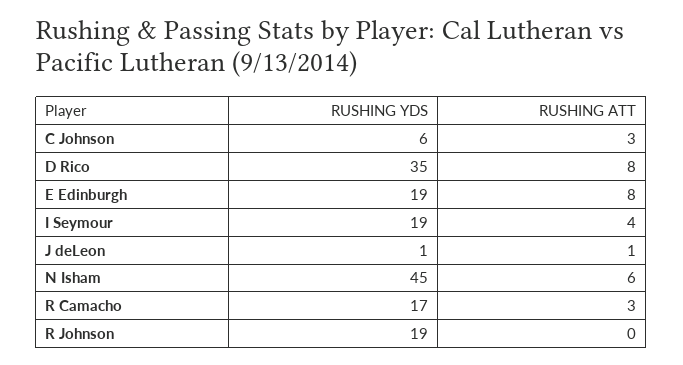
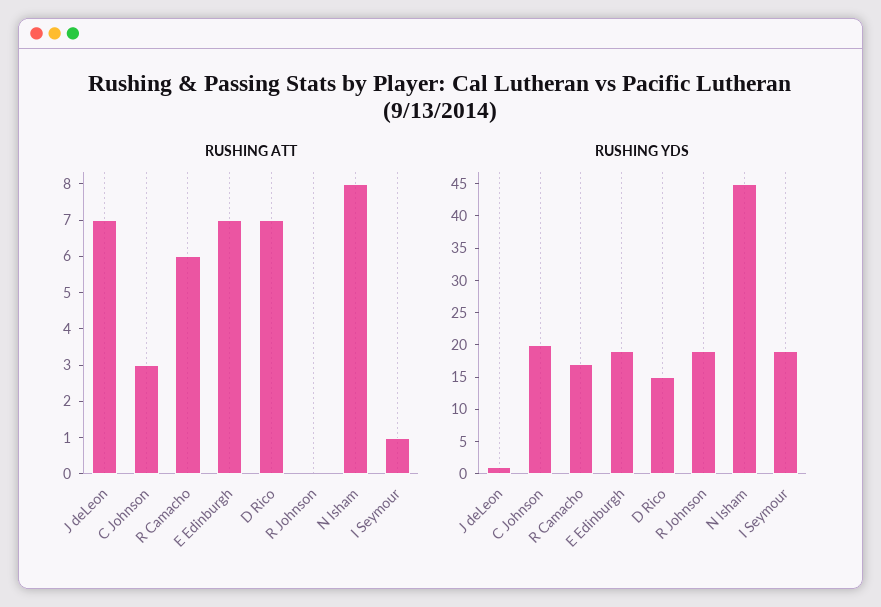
RUSHING YDS, C Johnson: 6 -> 20
RUSHING YDS, D Rico: 35 -> 15
RUSHING ATT, D Rico: 8 -> 7
RUSHING ATT, E Edinburgh: 8 -> 7
RUSHING ATT, I Seymour: 4 -> 1
RUSHING ATT, J deLeon: 1 -> 7
RUSHING ATT, N Isham: 6 -> 8
RUSHING ATT, R Camacho: 3 -> 6

